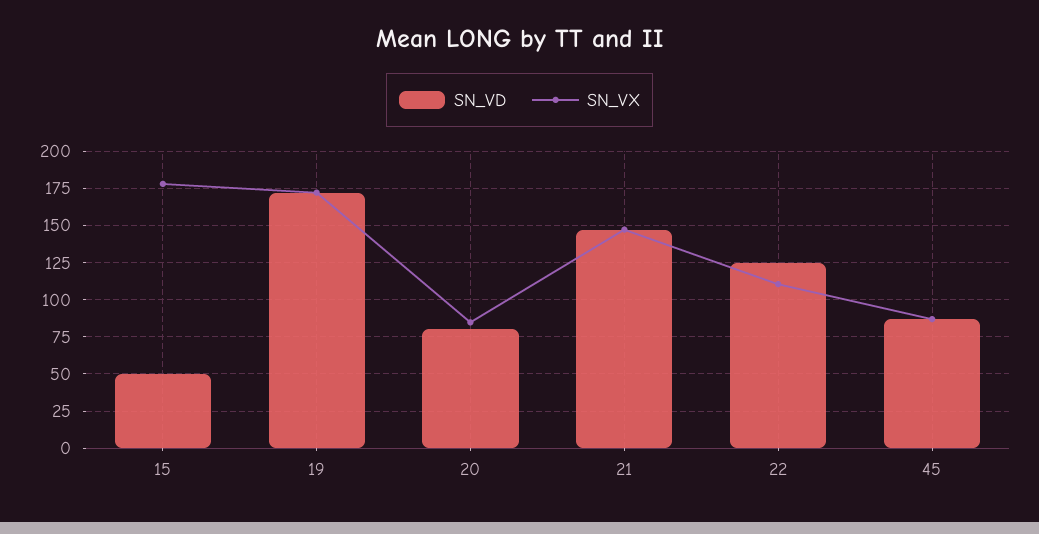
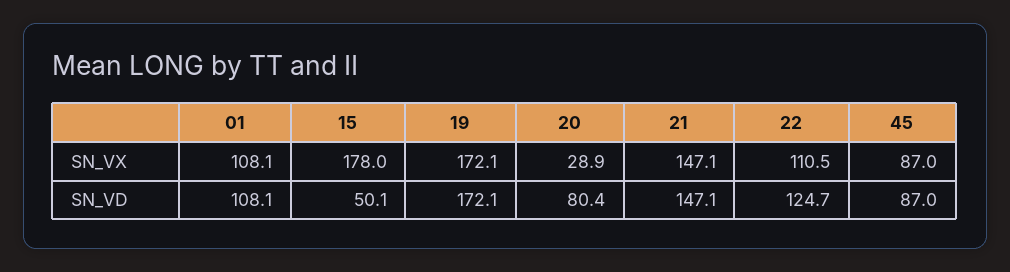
SN_VX, 20: 85 -> 28.9
SN_VX, 01: none -> 108.1
SN_VD, 01: none -> 108.1

